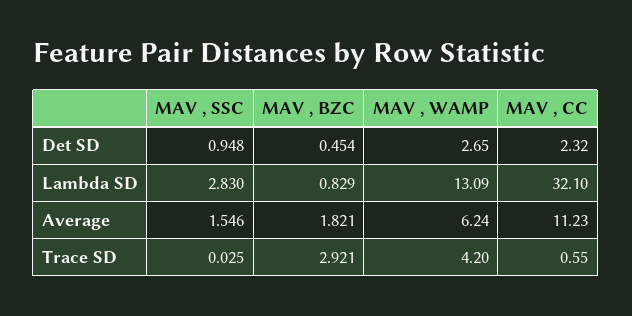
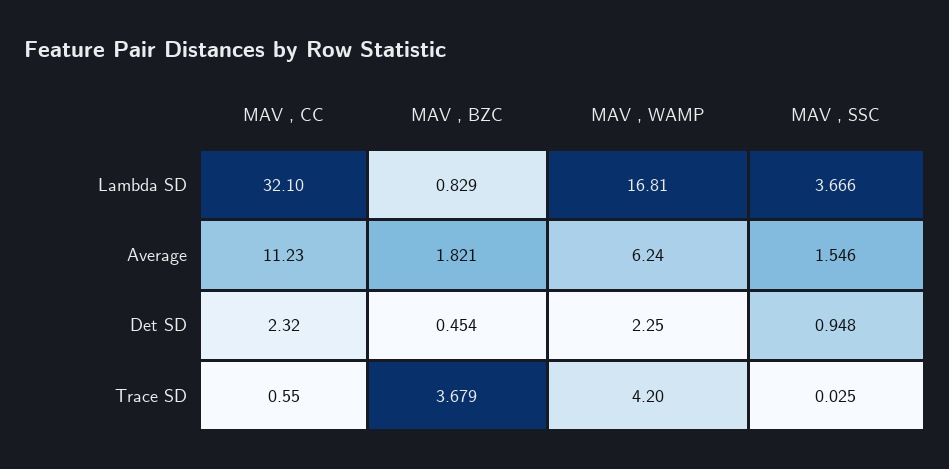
MAV , WAMP, Det SD: 2.65 -> 2.25
MAV , SSC, Lambda SD: 2.83 -> 3.666
MAV , WAMP, Lambda SD: 13.09 -> 16.81
MAV , BZC, Trace SD: 2.921 -> 3.679

